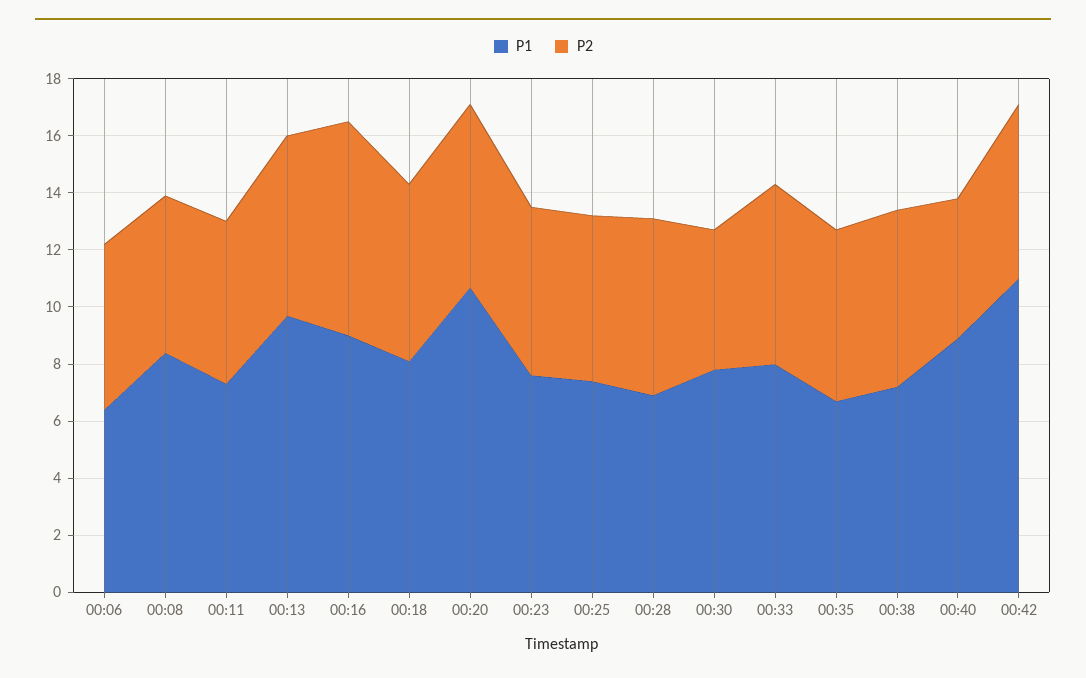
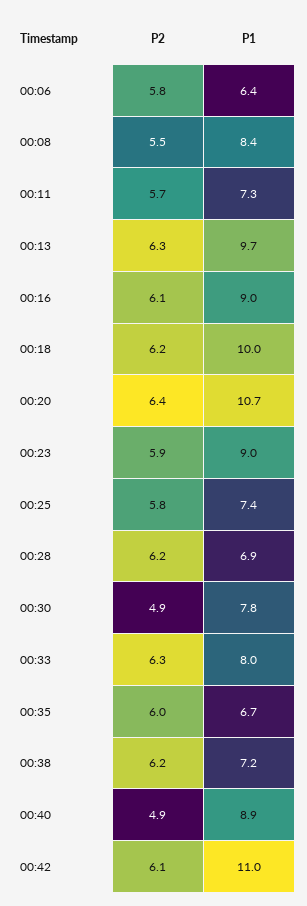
P2, 00:16: 7.5 -> 6.1
P1, 00:18: 8 -> 10
P1, 00:23: 7.5 -> 9

